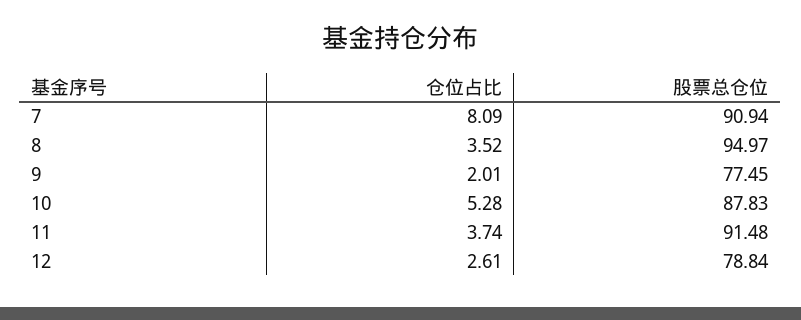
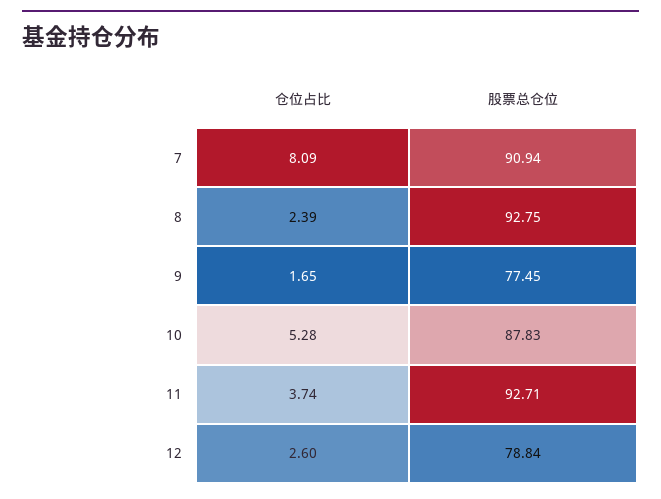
仓位占比, 8: 3.52 -> 2.39
股票总仓位, 8: 94.97 -> 92.75
仓位占比, 9: 2.01 -> 1.65
股票总仓位, 11: 91.48 -> 92.71
仓位占比, 12: 2.61 -> 2.6

